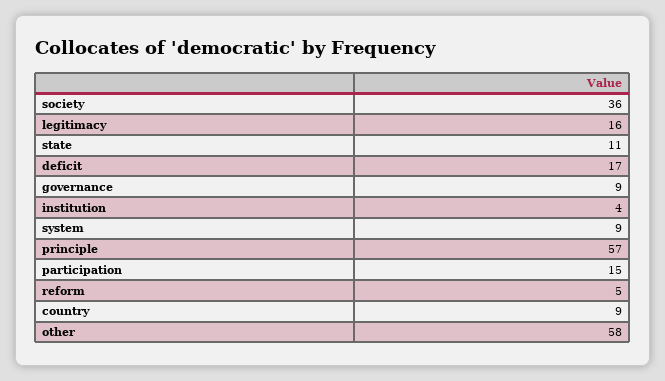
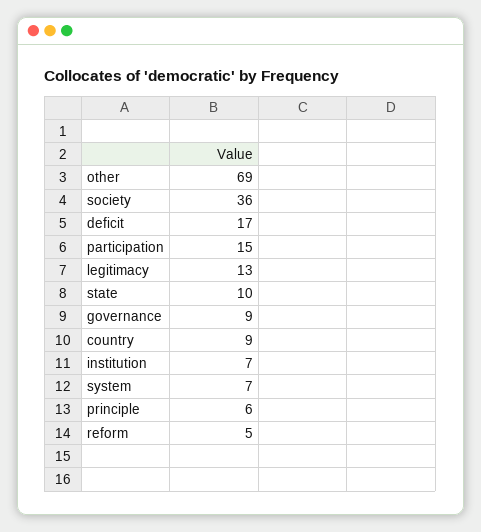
legitimacy: 16 -> 13
state: 11 -> 10
institution: 4 -> 7
system: 9 -> 7
principle: 57 -> 6
other: 58 -> 69

